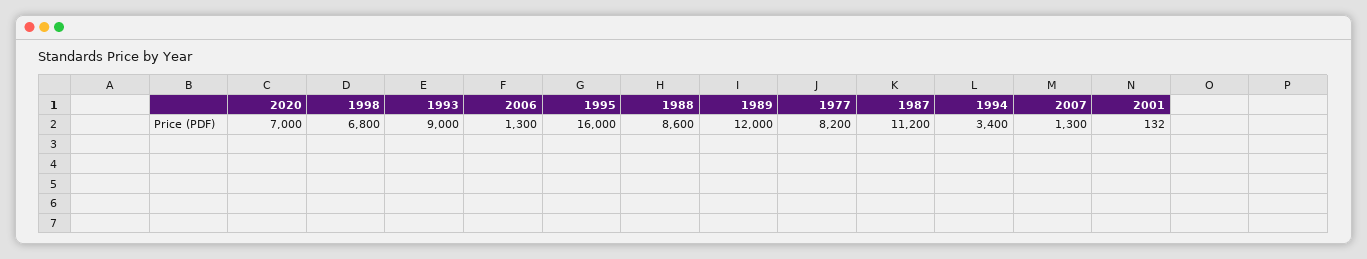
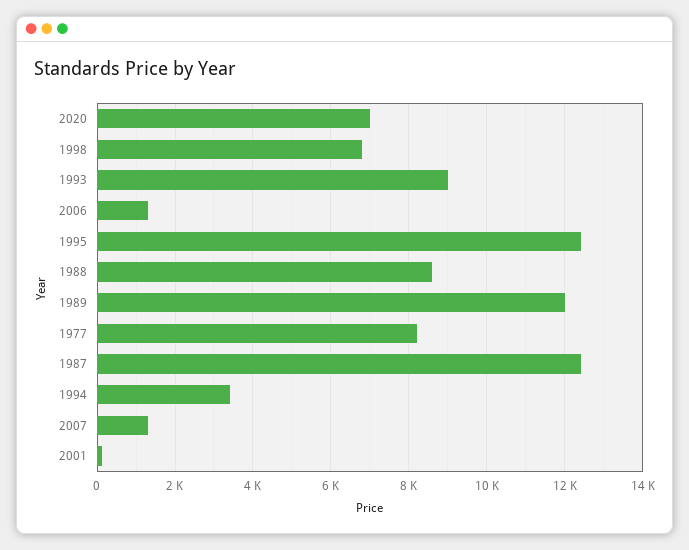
1995: 16000 -> 12400
1987: 11200 -> 12400

